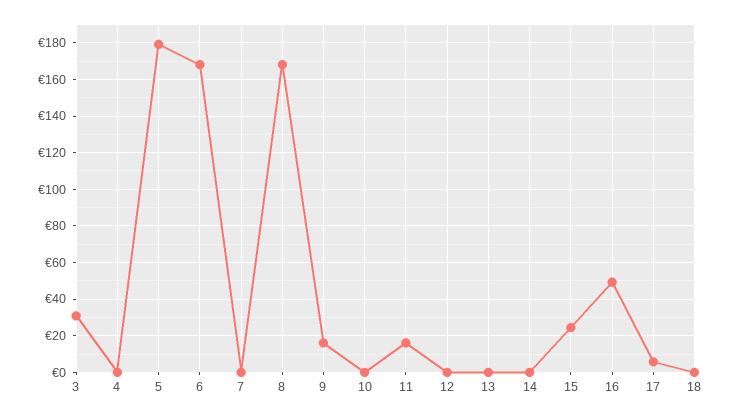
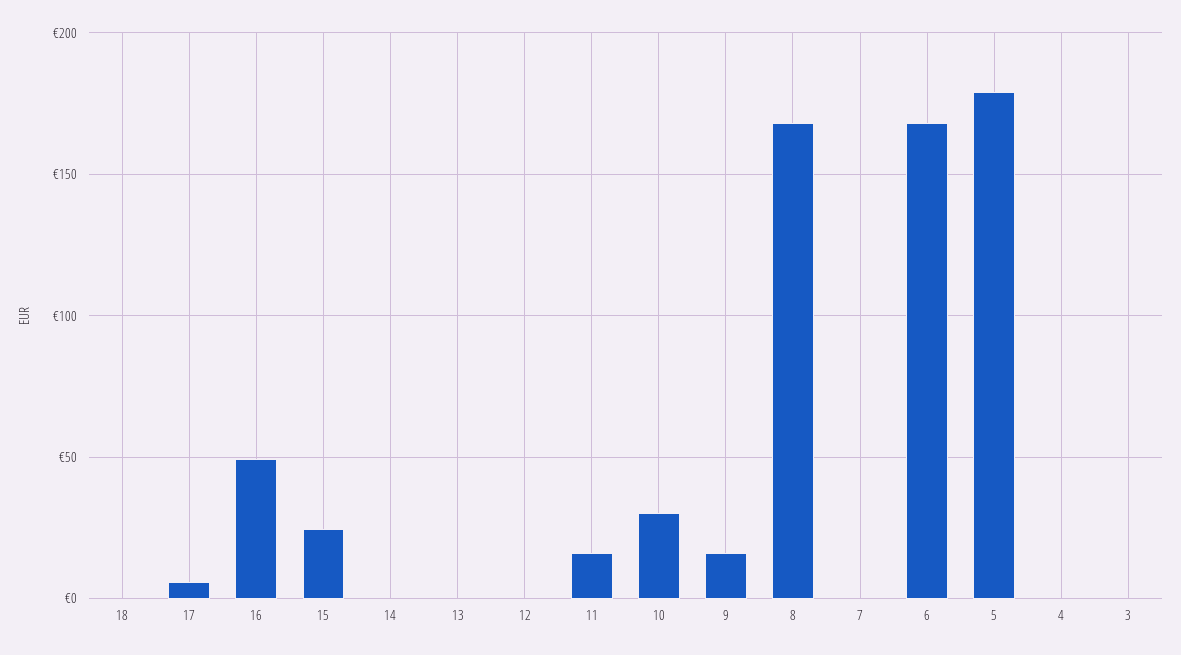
3: 30 -> 0
10: 0 -> 30

